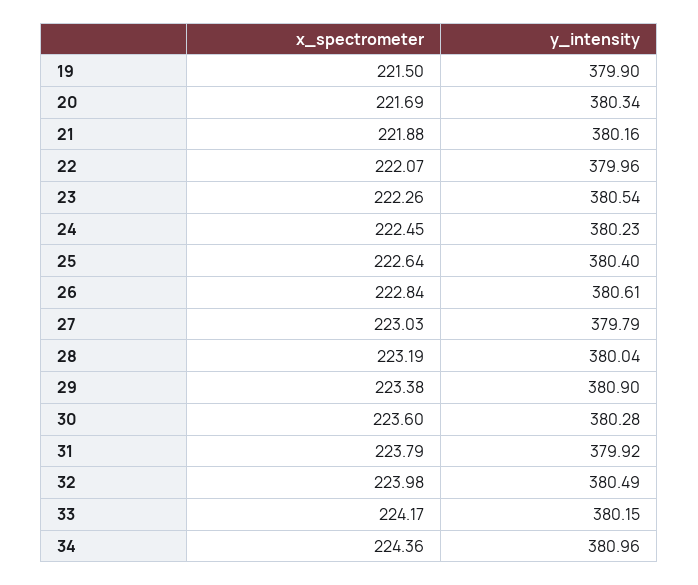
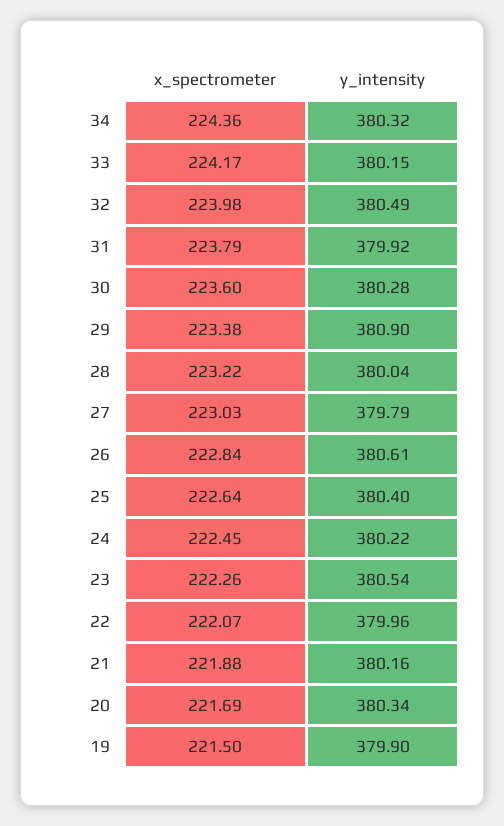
y_intensity, 24: 380.23 -> 380.22
x_spectrometer, 28: 223.19 -> 223.22
y_intensity, 34: 380.96 -> 380.32

